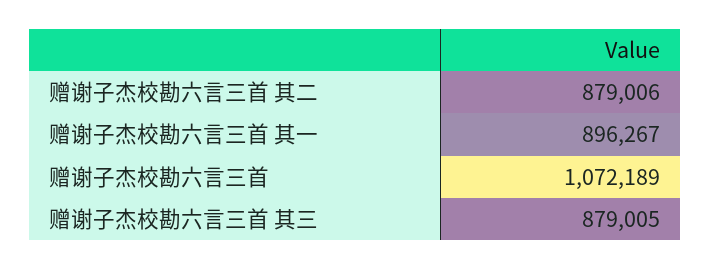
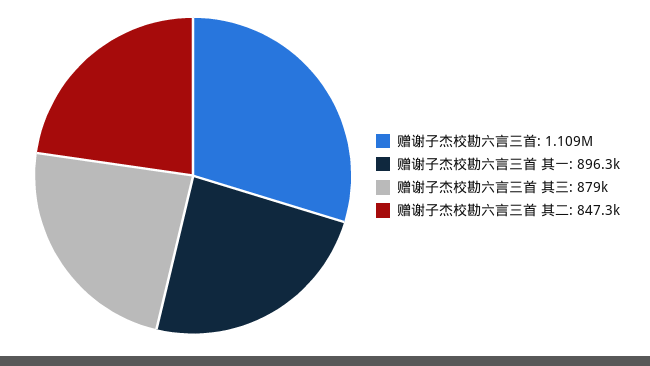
赠谢子杰校勘六言三首 其二: 879006 -> 847300
赠谢子杰校勘六言三首: 1072189 -> 1109000

